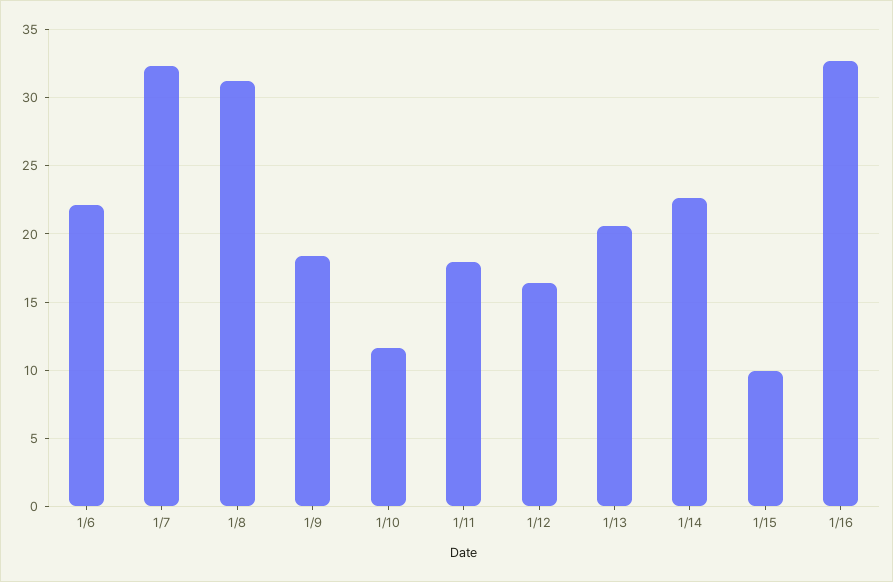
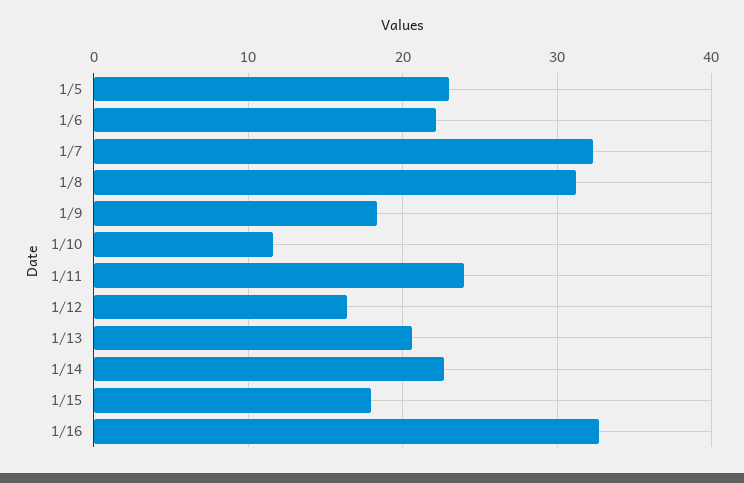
1/11: 18 -> 24
1/15: 10 -> 18
1/5: none -> 23

